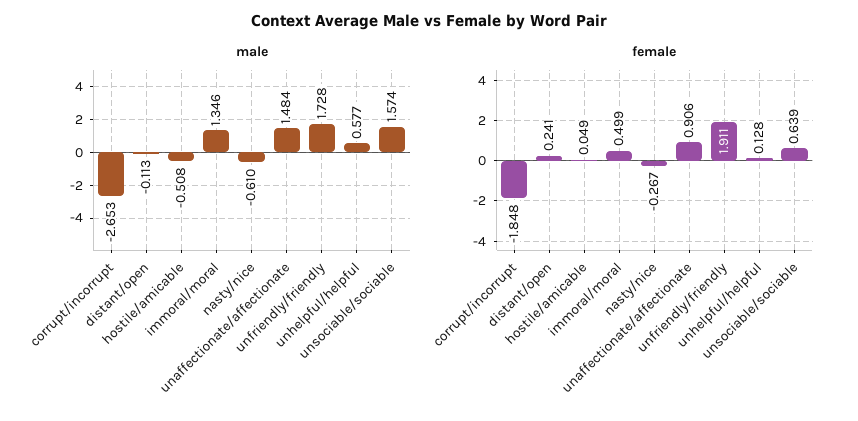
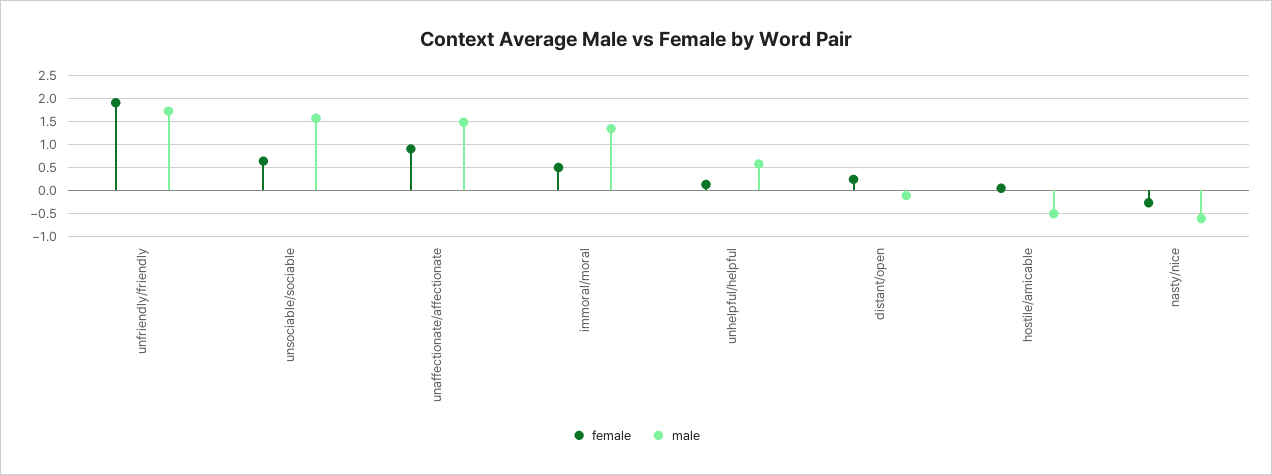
male, corrupt/incorrupt: -2.653 -> none
female, corrupt/incorrupt: -1.848 -> none

